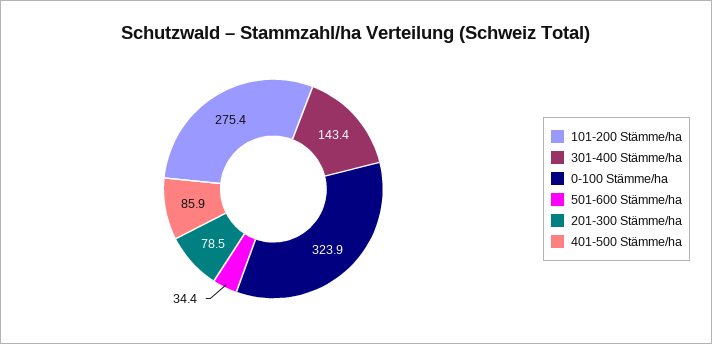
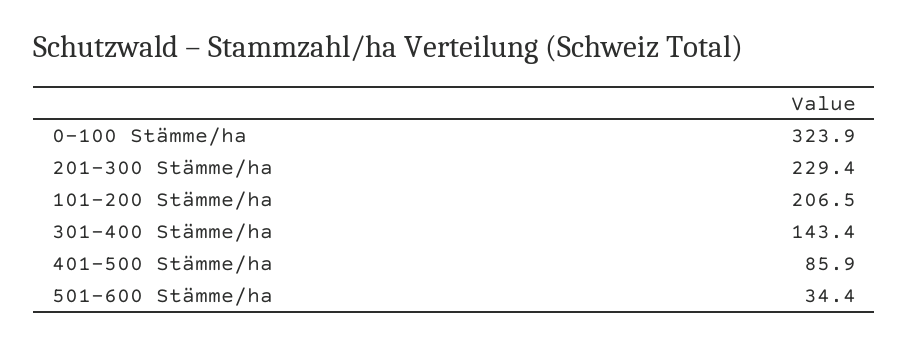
101-200 Stämme/ha: 275.4 -> 206.5
201-300 Stämme/ha: 78.5 -> 229.4

